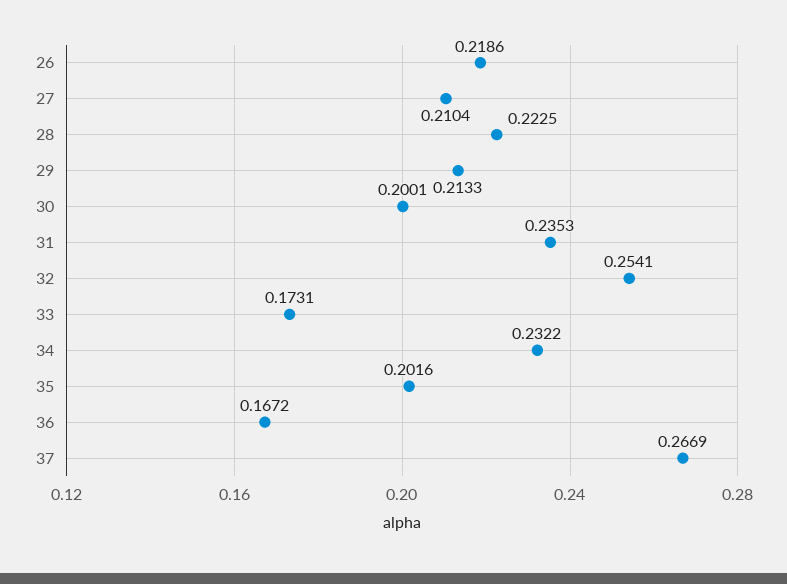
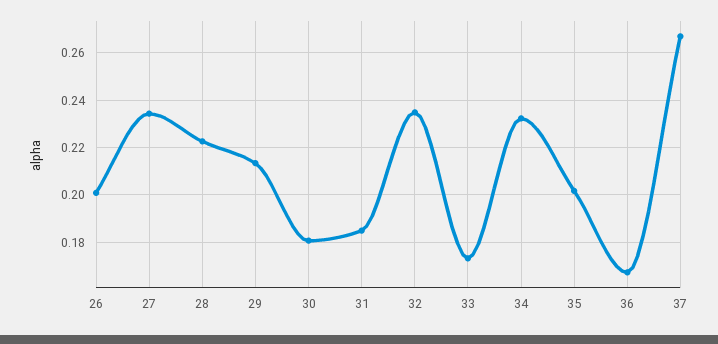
26: 0.2186 -> 0.2
27: 0.2104 -> 0.235
30: 0.2001 -> 0.18
31: 0.2353 -> 0.185
32: 0.2541 -> 0.235

